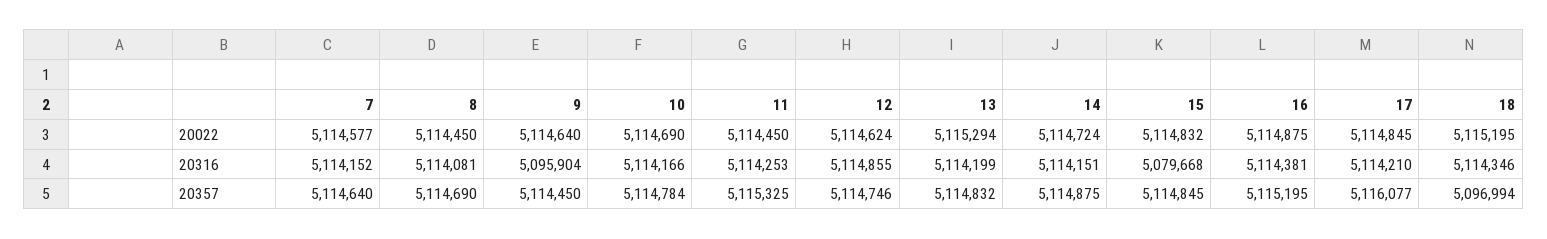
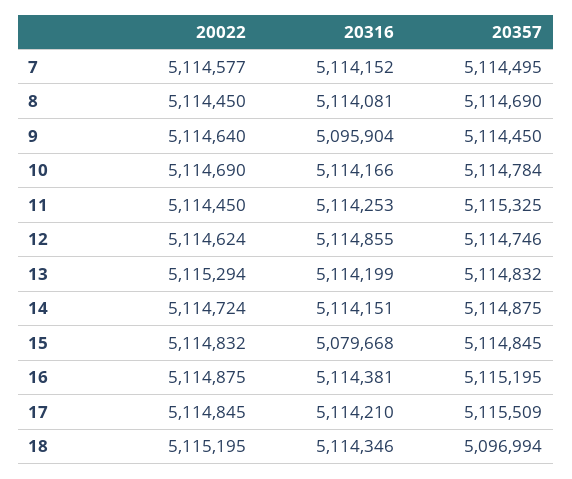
7, 20357: 5114640 -> 5114495
17, 20357: 5116077 -> 5115509

